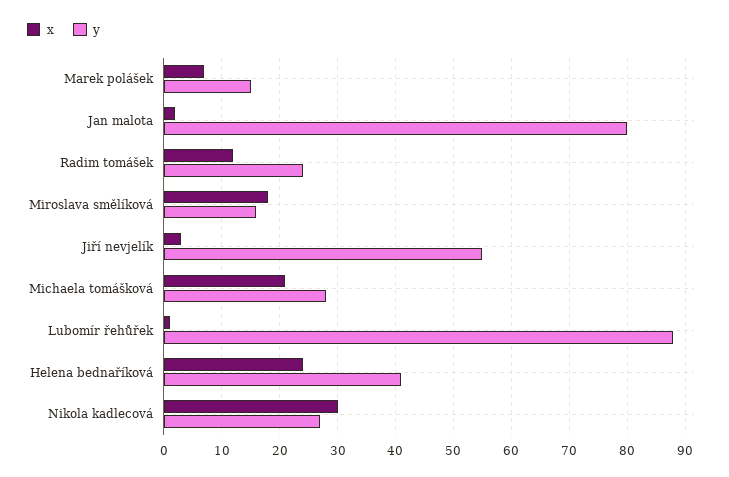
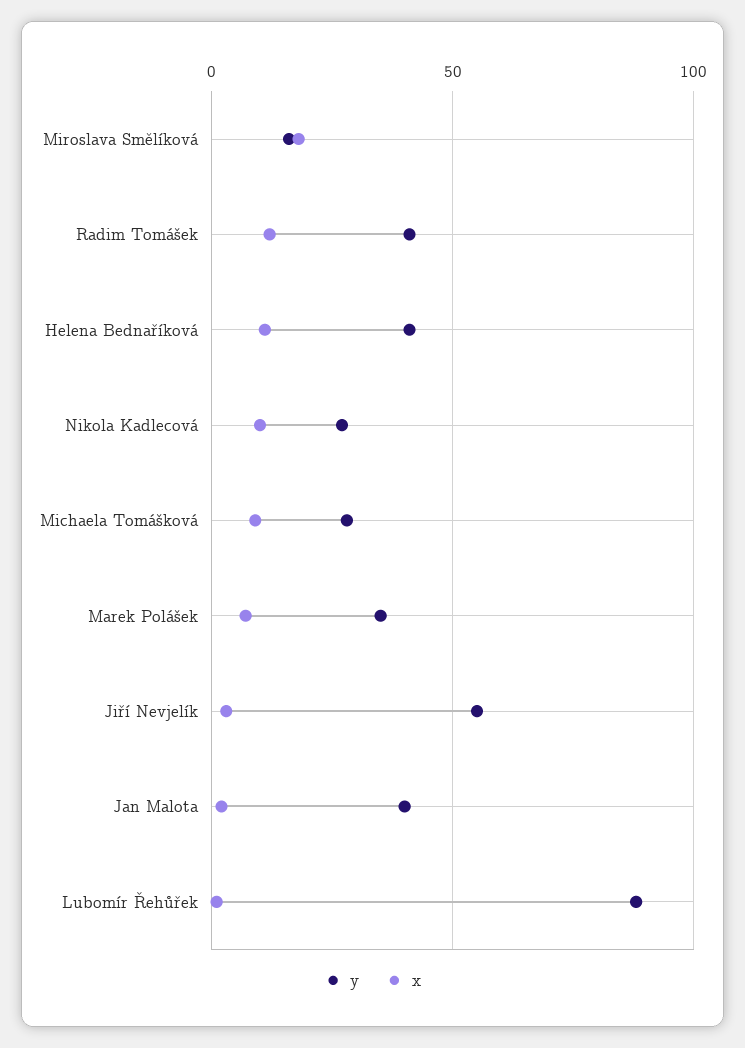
y, Marek polášek: 15 -> 35
y, Jan malota: 80 -> 40
y, Radim tomášek: 25 -> 40
x, Michaela tomášková: 20 -> 10
x, Helena bednaříková: 25 -> 10
x, Nikola kadlecová: 30 -> 10

